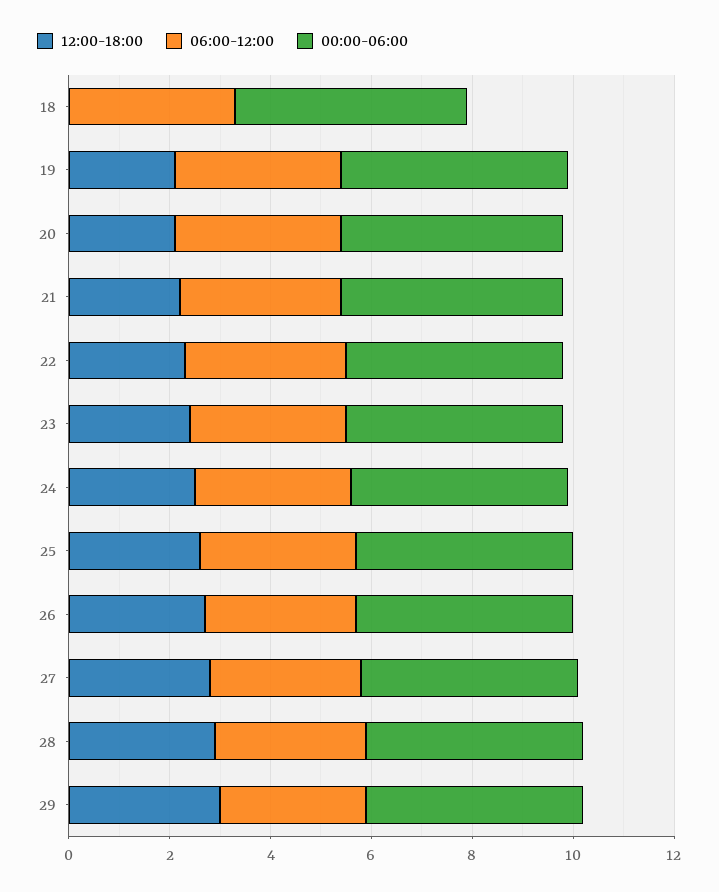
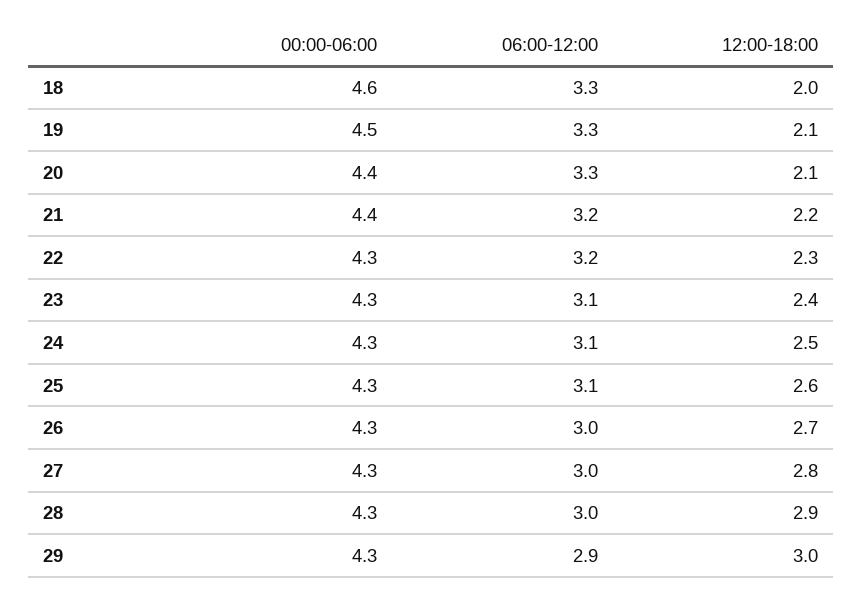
12:00-18:00, 18: 0 -> 2

